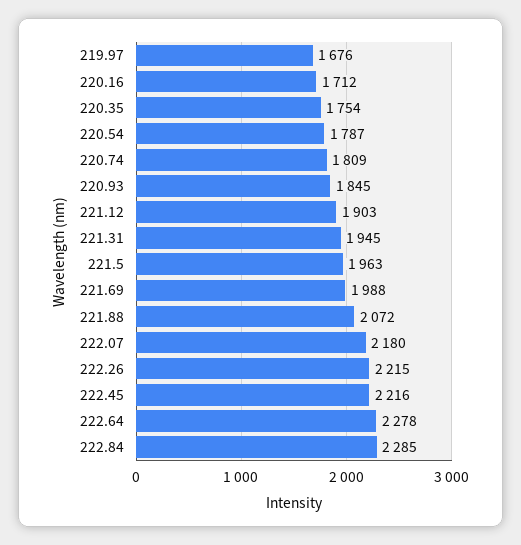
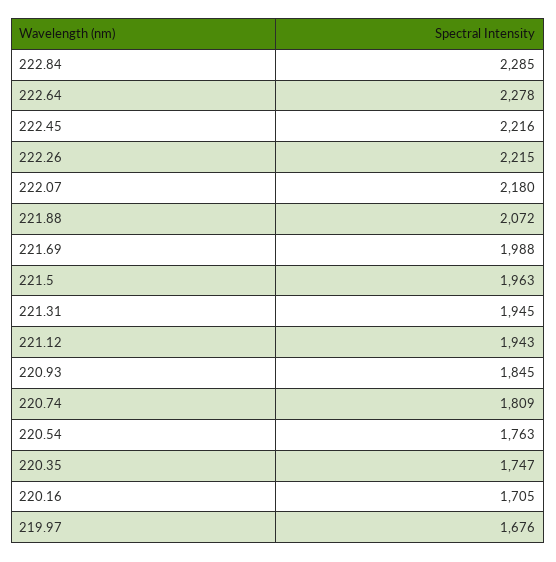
220.16: 1712 -> 1705
220.35: 1754 -> 1747
220.54: 1787 -> 1763
221.12: 1903 -> 1943

